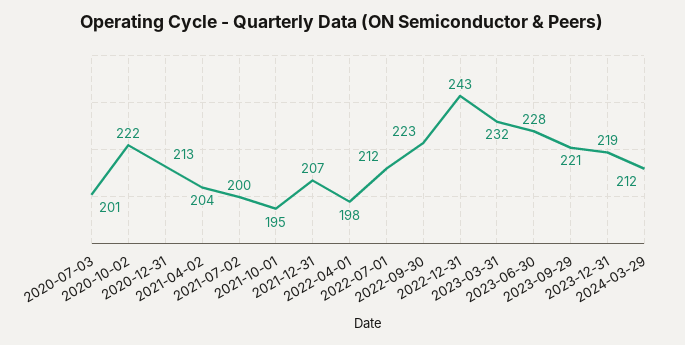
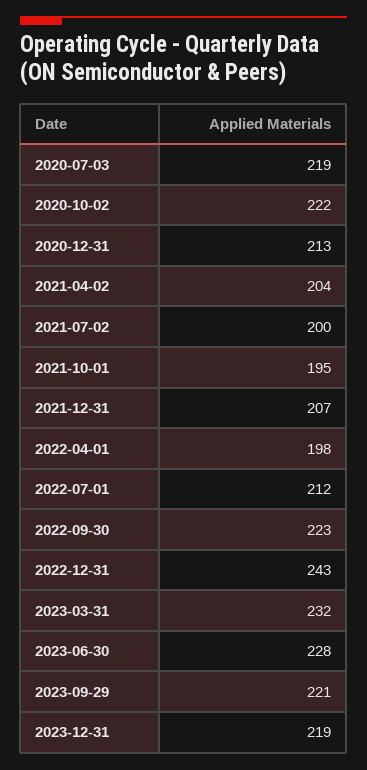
2020-07-03: 201 -> 219
2024-03-29: 212 -> none

